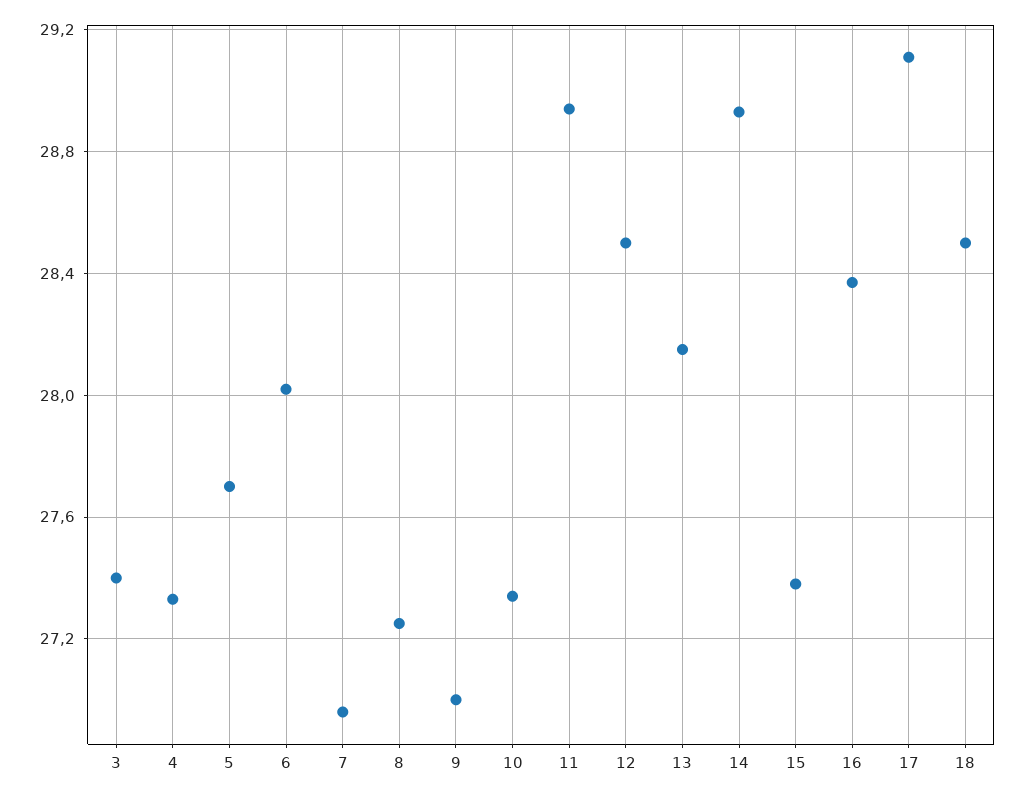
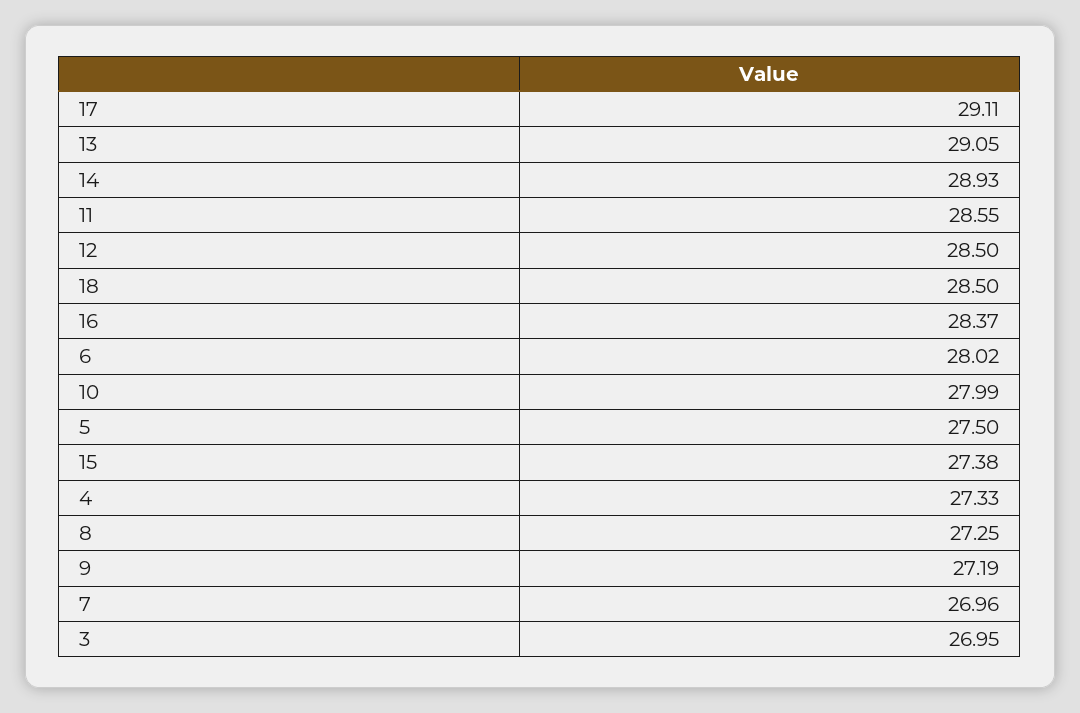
3: 27.4 -> 26.95
5: 27.7 -> 27.5
9: 27 -> 27.19
10: 27.35 -> 27.99
11: 28.95 -> 28.55
13: 28.15 -> 29.05

